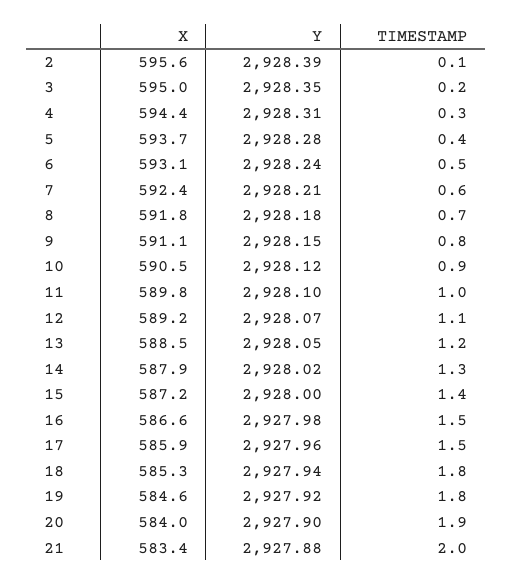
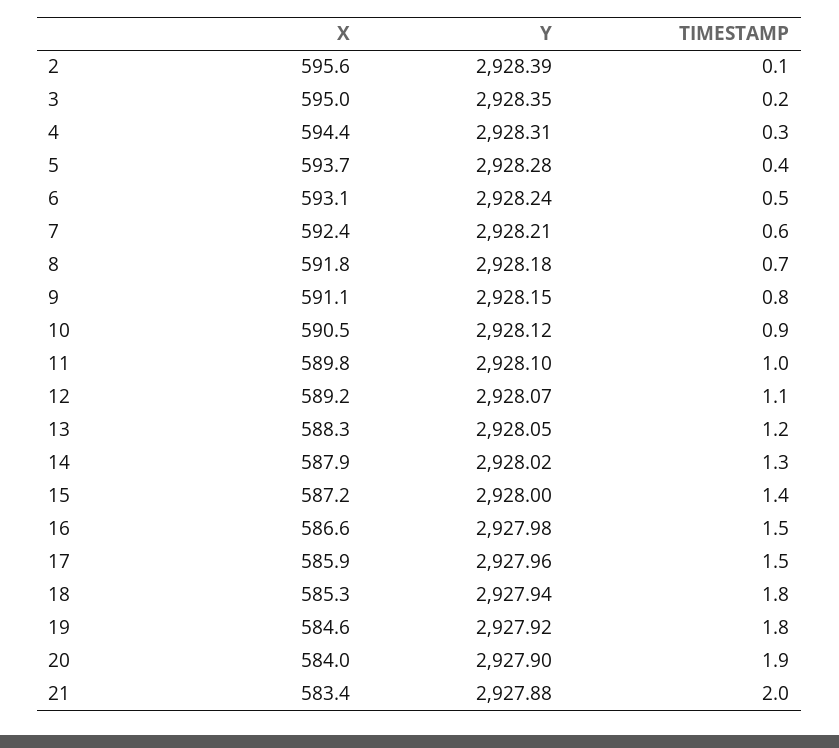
X, 13: 588.5 -> 588.3

